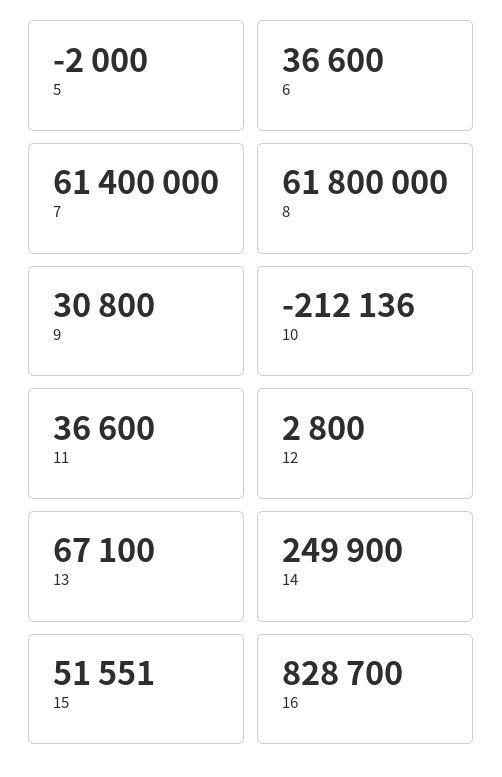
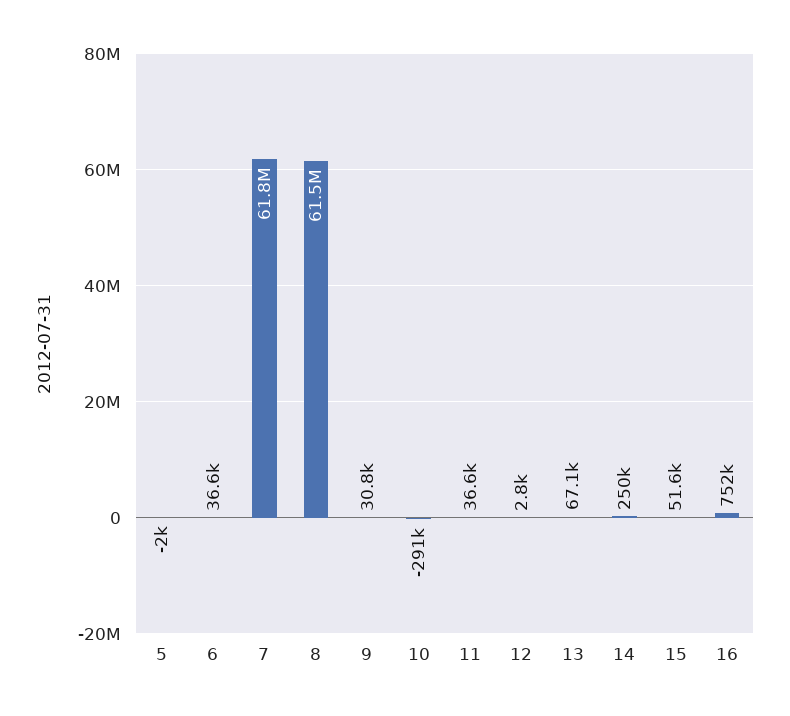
7: 61400000 -> 61800000
8: 61800000 -> 61500000
10: -212136 -> -291000
16: 828700 -> 752000

